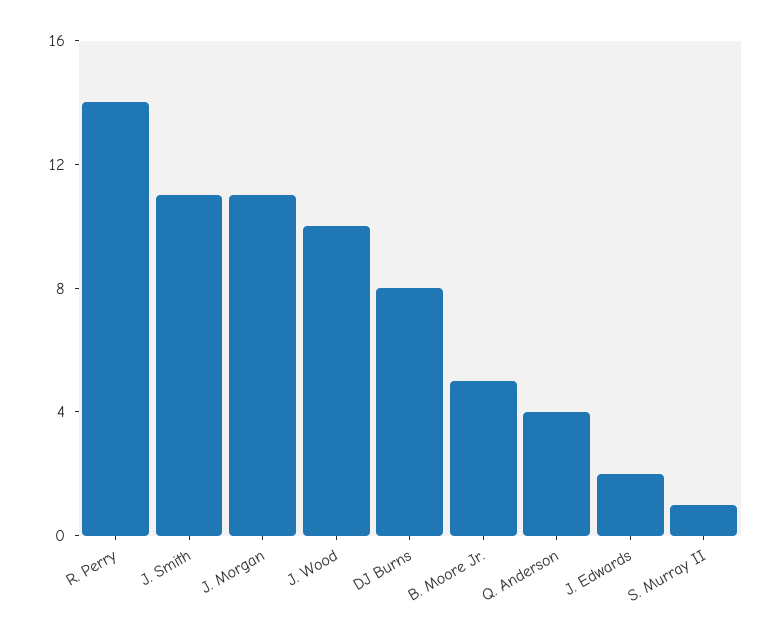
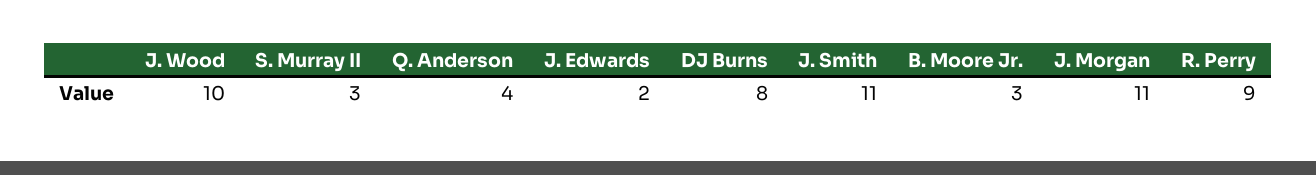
R. Perry: 14 -> 9
B. Moore Jr.: 5 -> 3
S. Murray II: 1 -> 3

